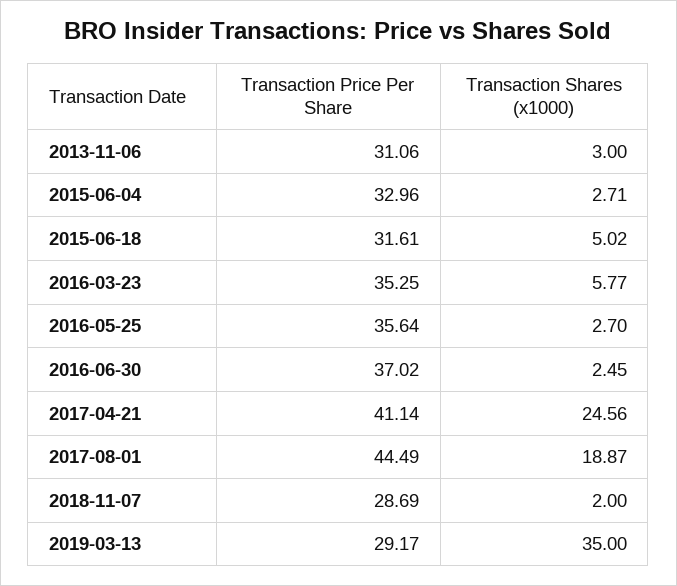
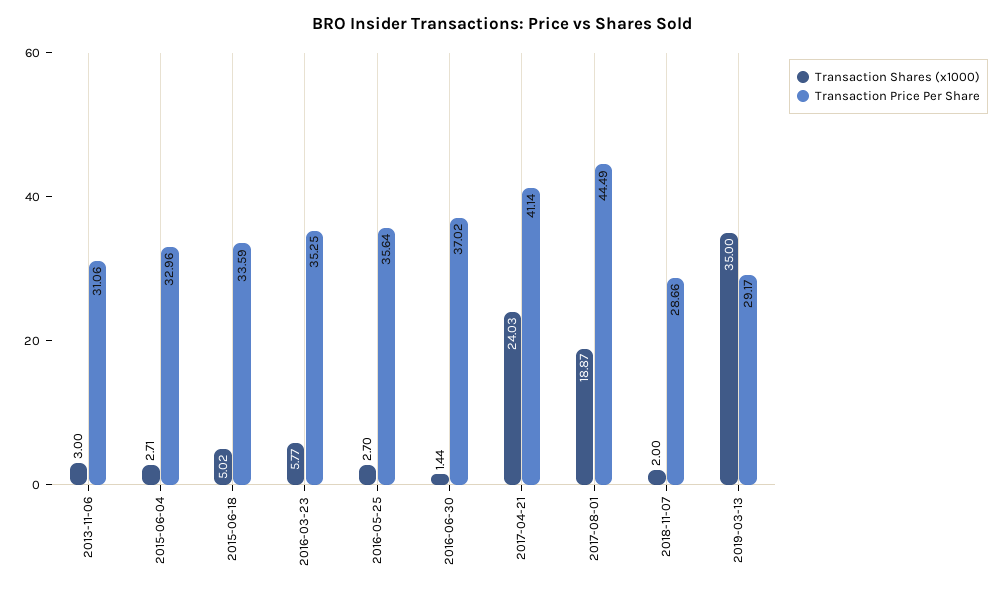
Transaction Price Per Share, 2015-06-18: 31.61 -> 33.59
Transaction Shares (x1000), 2016-06-30: 2.45 -> 1.44
Transaction Shares (x1000), 2017-04-21: 24.56 -> 24.03
Transaction Price Per Share, 2018-11-07: 28.69 -> 28.66

